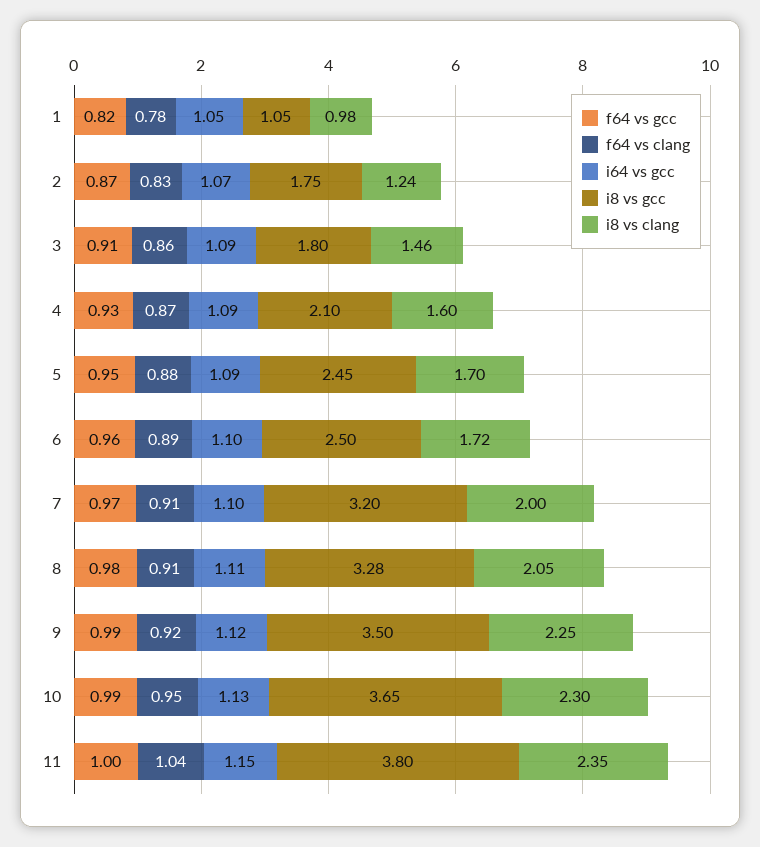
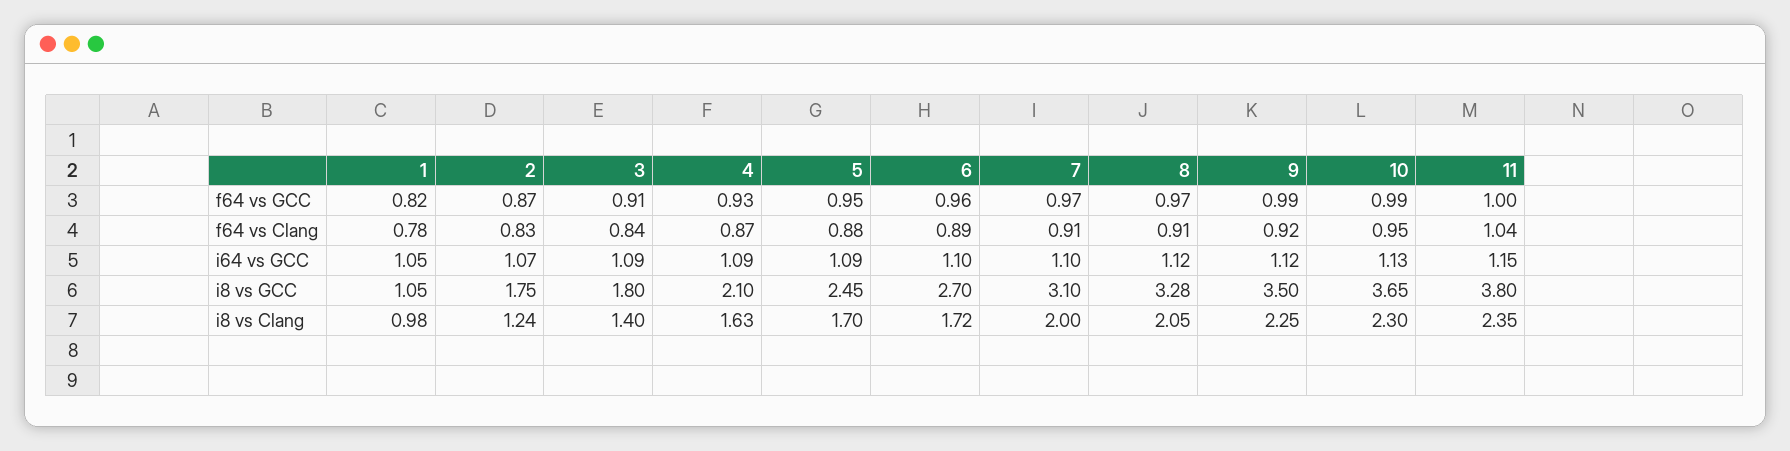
f64 vs clang, 3: 0.86 -> 0.84
i8 vs clang, 3: 1.46 -> 1.4
i8 vs clang, 4: 1.6 -> 1.63
i8 vs gcc, 6: 2.5 -> 2.7
i8 vs gcc, 7: 3.2 -> 3.1
f64 vs gcc, 8: 0.98 -> 0.97
i64 vs gcc, 8: 1.11 -> 1.12

